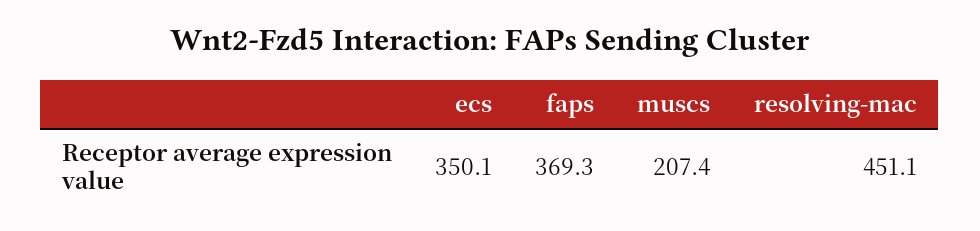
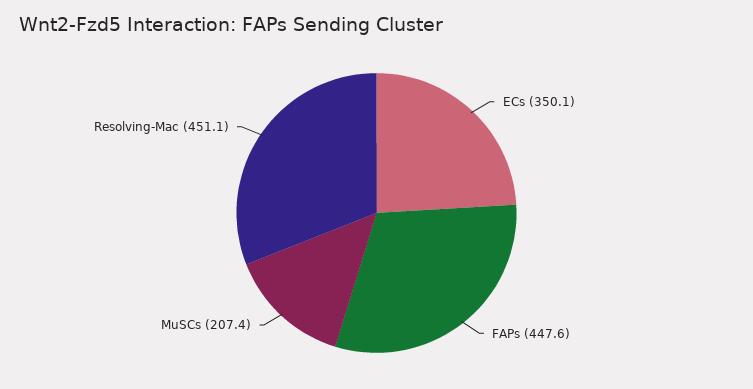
faps: 369.3 -> 447.6

